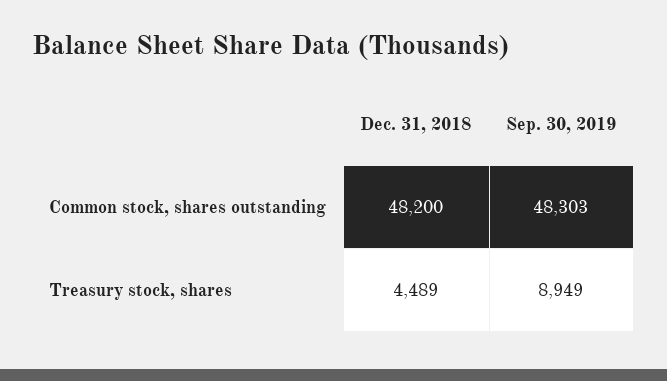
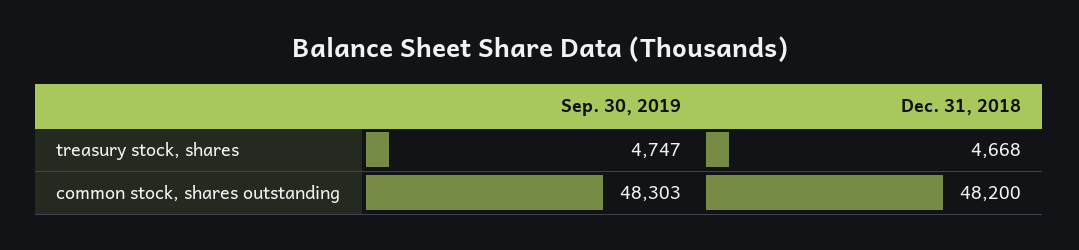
Dec. 31, 2018, Treasury stock, shares: 4489 -> 4668
Sep. 30, 2019, Treasury stock, shares: 8949 -> 4747

